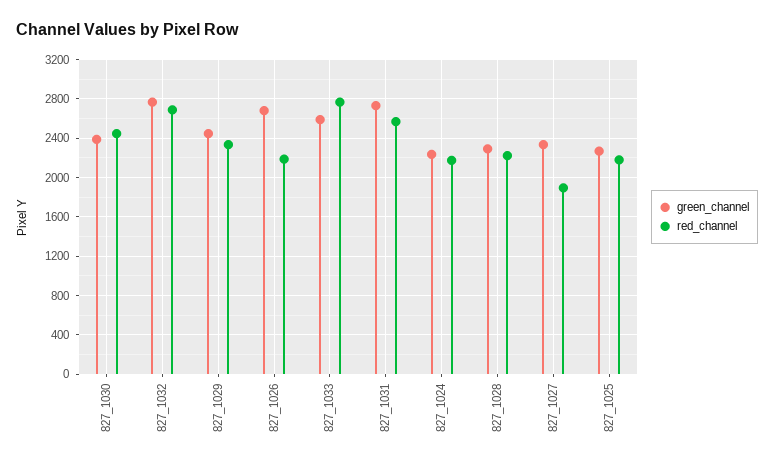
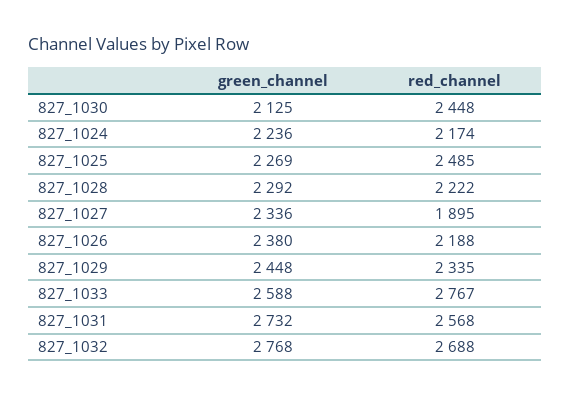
green_channel, 827_1030: 2400 -> 2125
green_channel, 827_1026: 2700 -> 2380
red_channel, 827_1025: 2200 -> 2485

